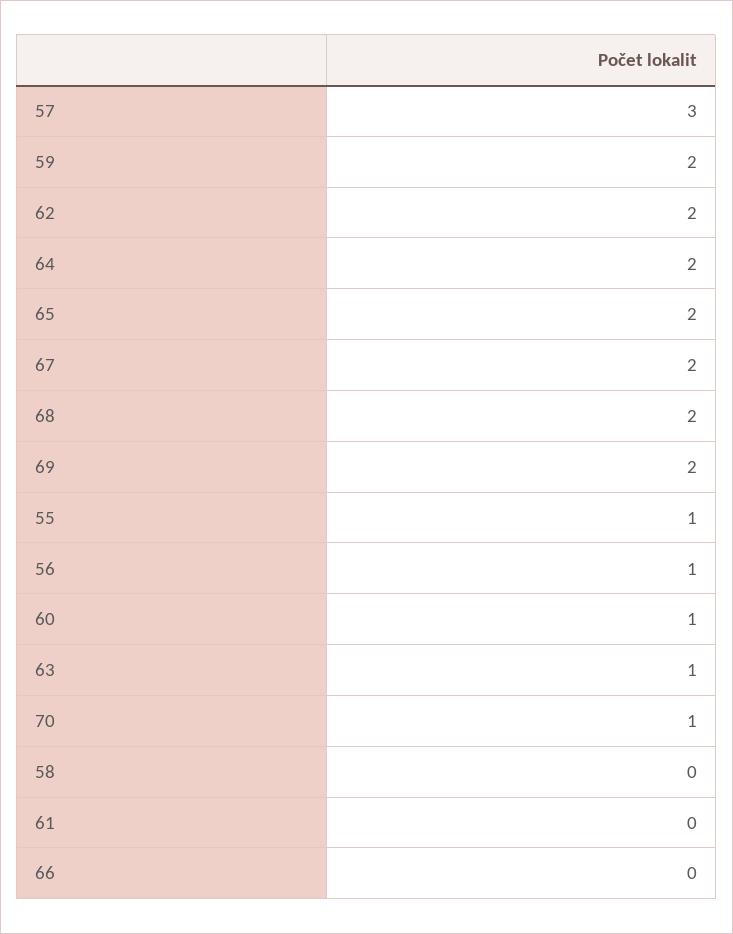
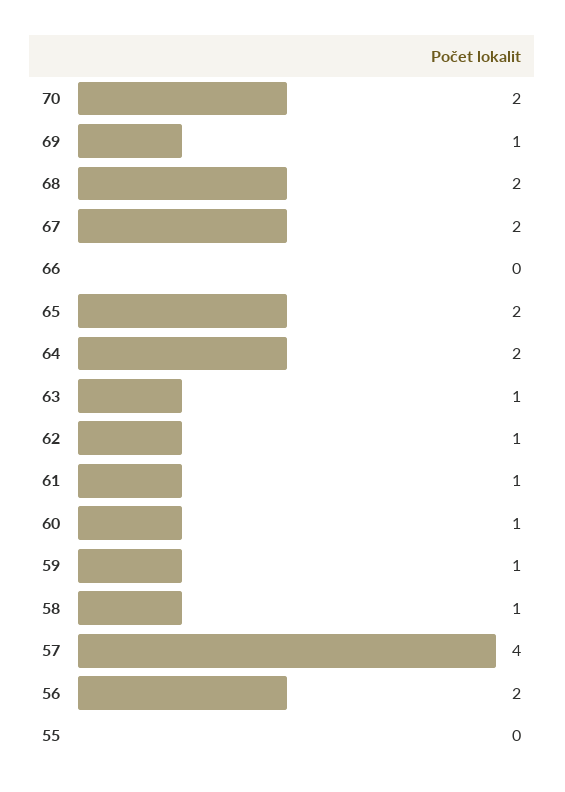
57: 3 -> 4
59: 2 -> 1
62: 2 -> 1
69: 2 -> 1
55: 1 -> 0
56: 1 -> 2
70: 1 -> 2
58: 0 -> 1
61: 0 -> 1

